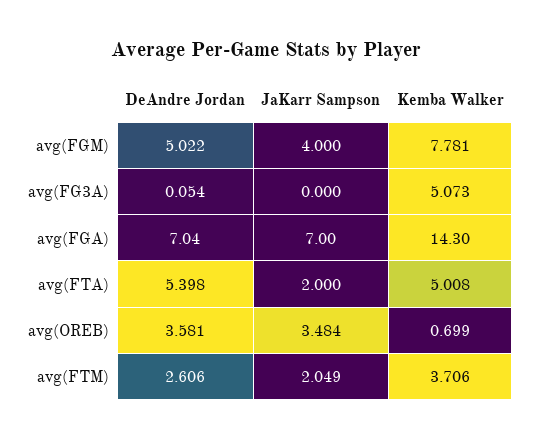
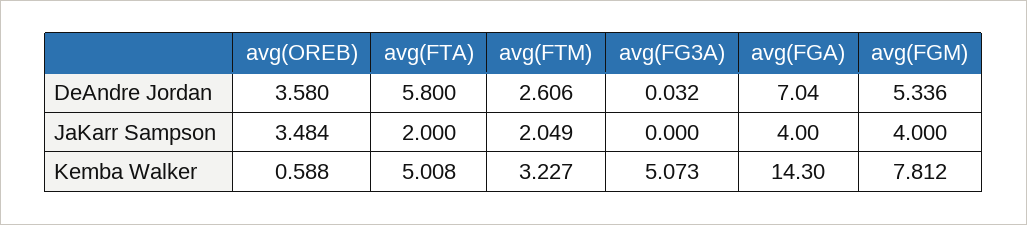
DeAndre Jordan, avg(FGM): 5.022 -> 5.336
Kemba Walker, avg(FGM): 7.781 -> 7.812
DeAndre Jordan, avg(FG3A): 0.054 -> 0.032
JaKarr Sampson, avg(FGA): 7 -> 4
DeAndre Jordan, avg(FTA): 5.398 -> 5.8
DeAndre Jordan, avg(OREB): 3.581 -> 3.58
Kemba Walker, avg(OREB): 0.699 -> 0.588
Kemba Walker, avg(FTM): 3.706 -> 3.227

